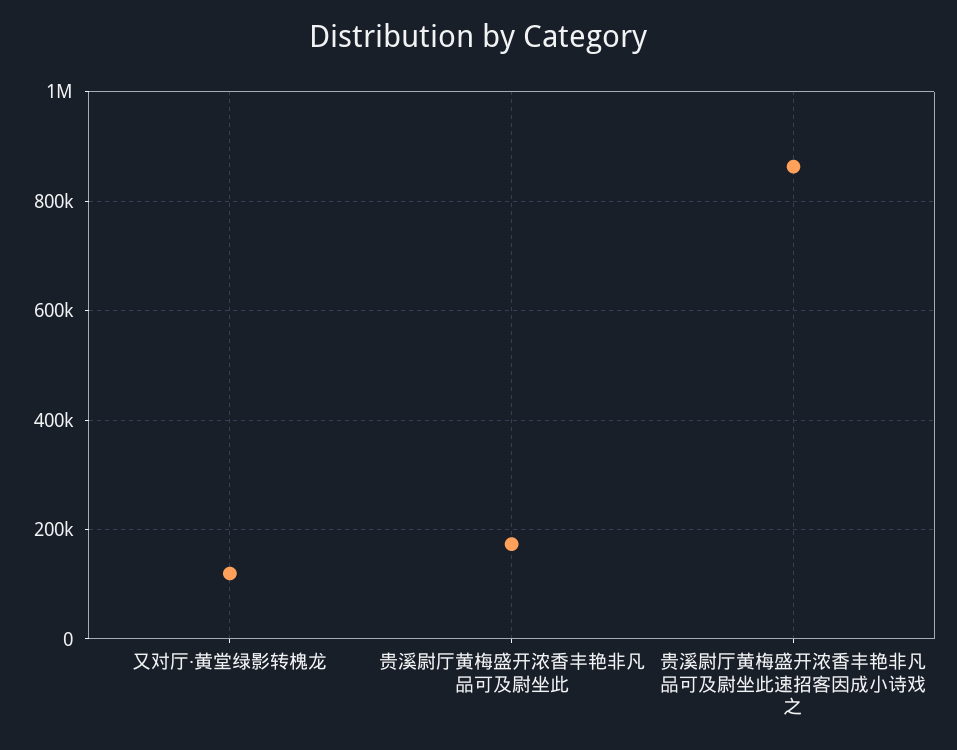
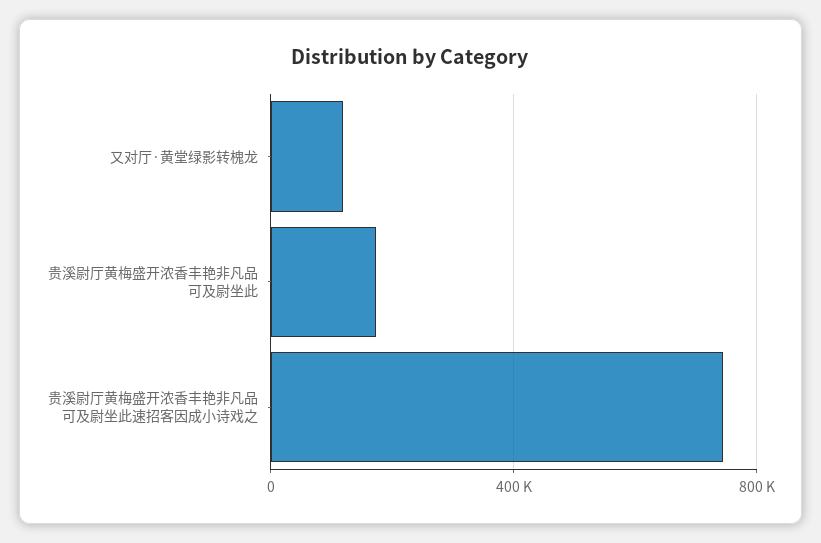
贵溪尉厅黄梅盛开浓香丰艳非凡品可及尉坐此速招客因成小诗戏之: 860000 -> 750000

